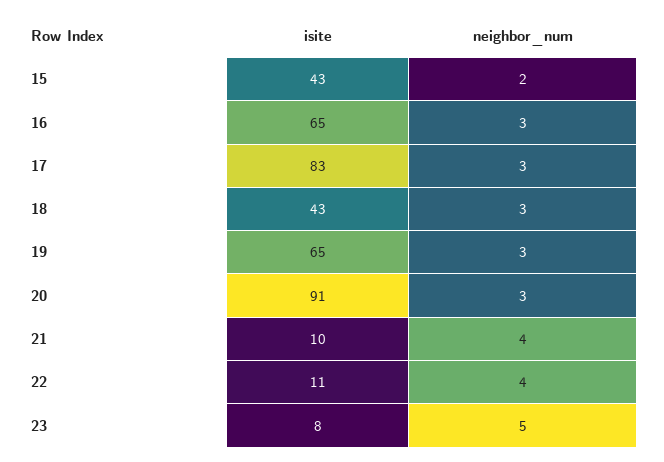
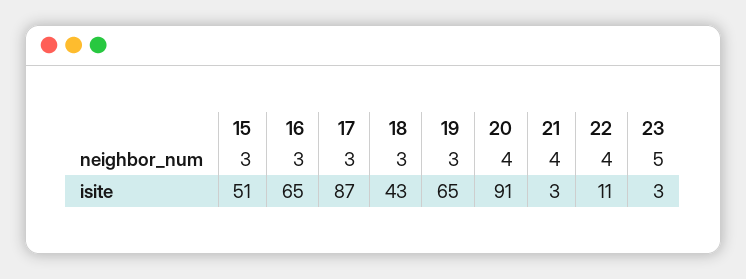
isite, 15: 43 -> 51
neighbor_num, 15: 2 -> 3
isite, 17: 83 -> 87
neighbor_num, 20: 3 -> 4
isite, 21: 10 -> 3
isite, 23: 8 -> 3

